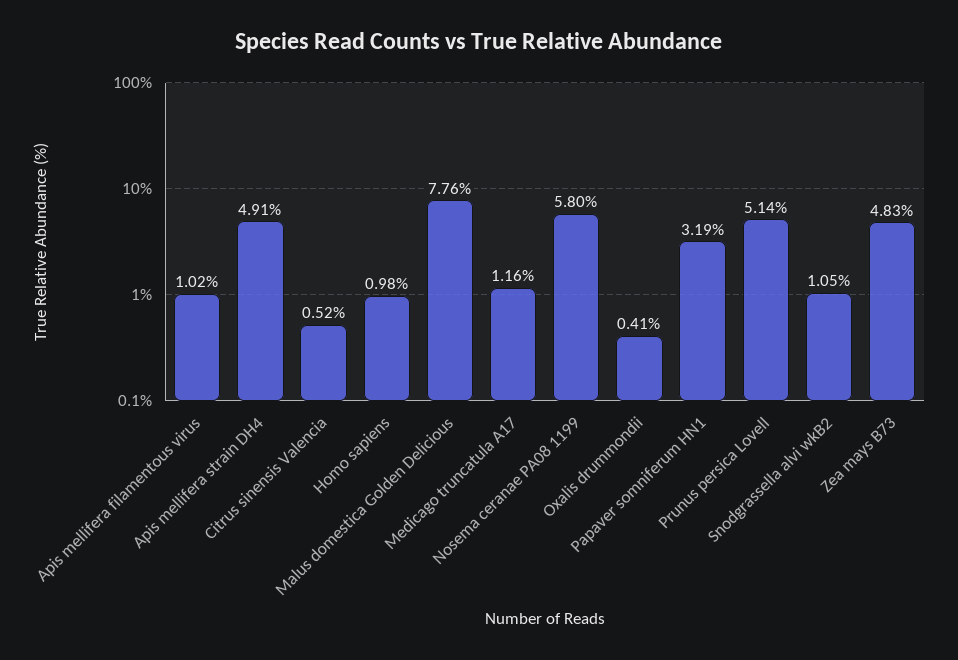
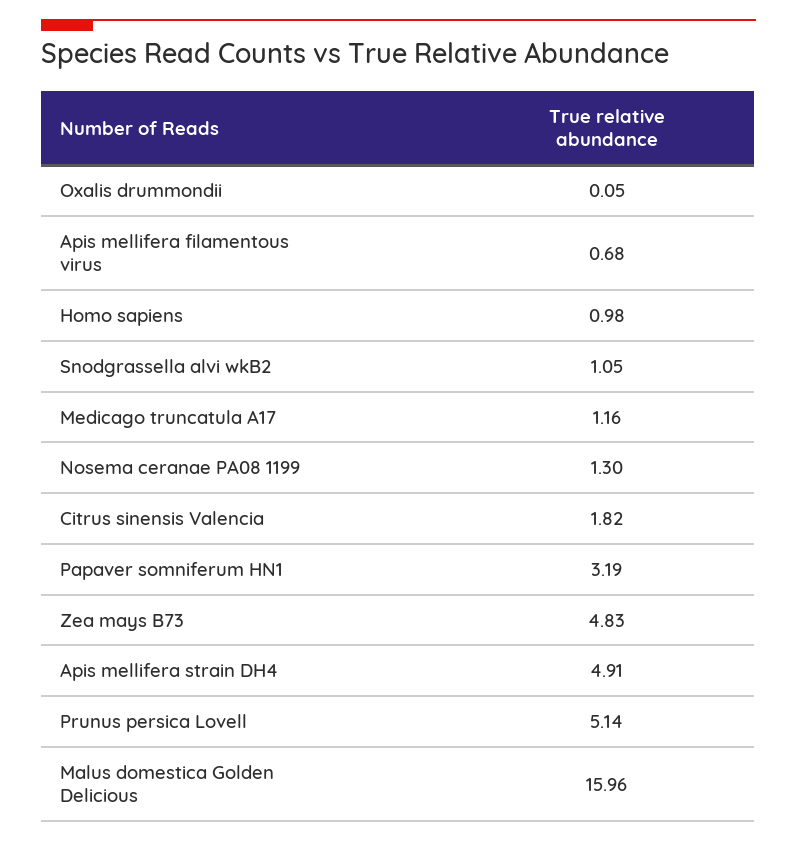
Apis mellifera filamentous virus: 1.02 -> 0.68
Citrus sinensis Valencia: 0.52 -> 1.82
Malus domestica Golden Delicious: 7.76 -> 15.96
Nosema ceranae PA08 1199: 5.8 -> 1.3
Oxalis drummondii: 0.41 -> 0.05

